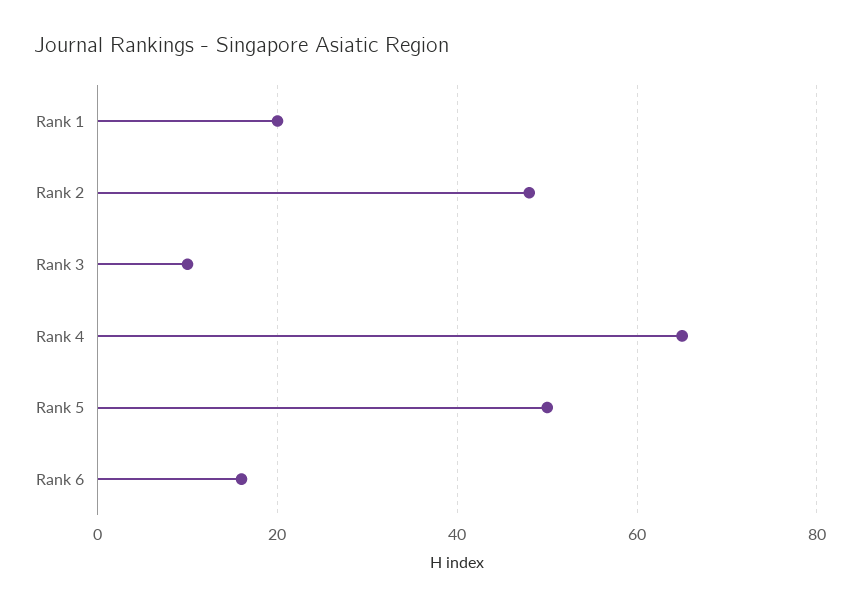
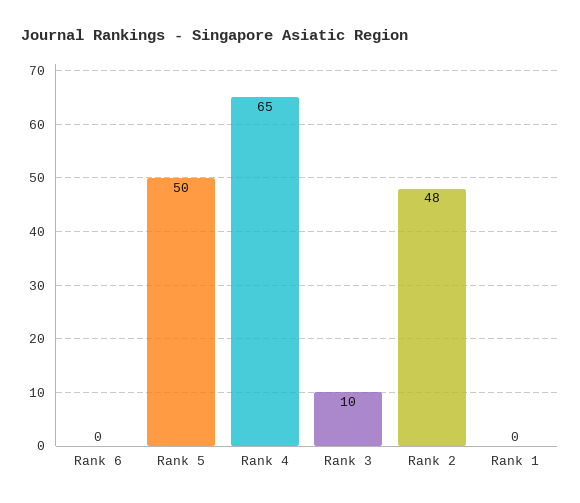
Rank 1: 20 -> 0
Rank 6: 15 -> 0

